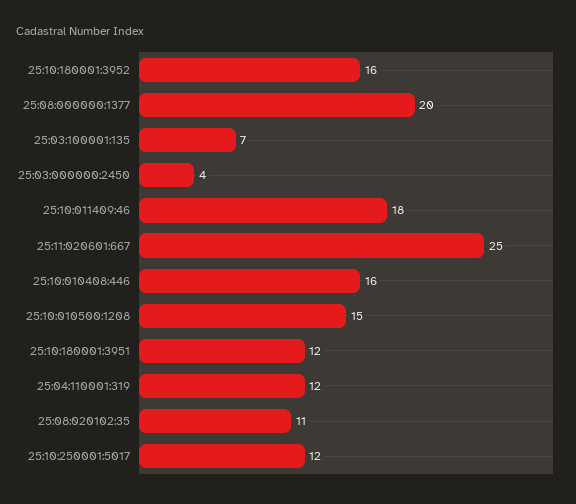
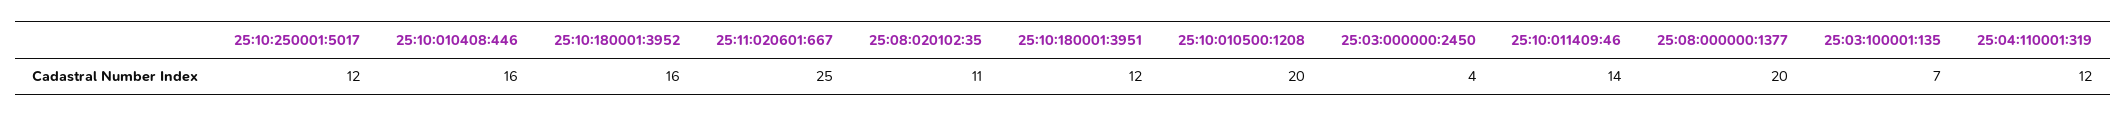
25:10:011409:46: 18 -> 14
25:10:010500:1208: 15 -> 20

